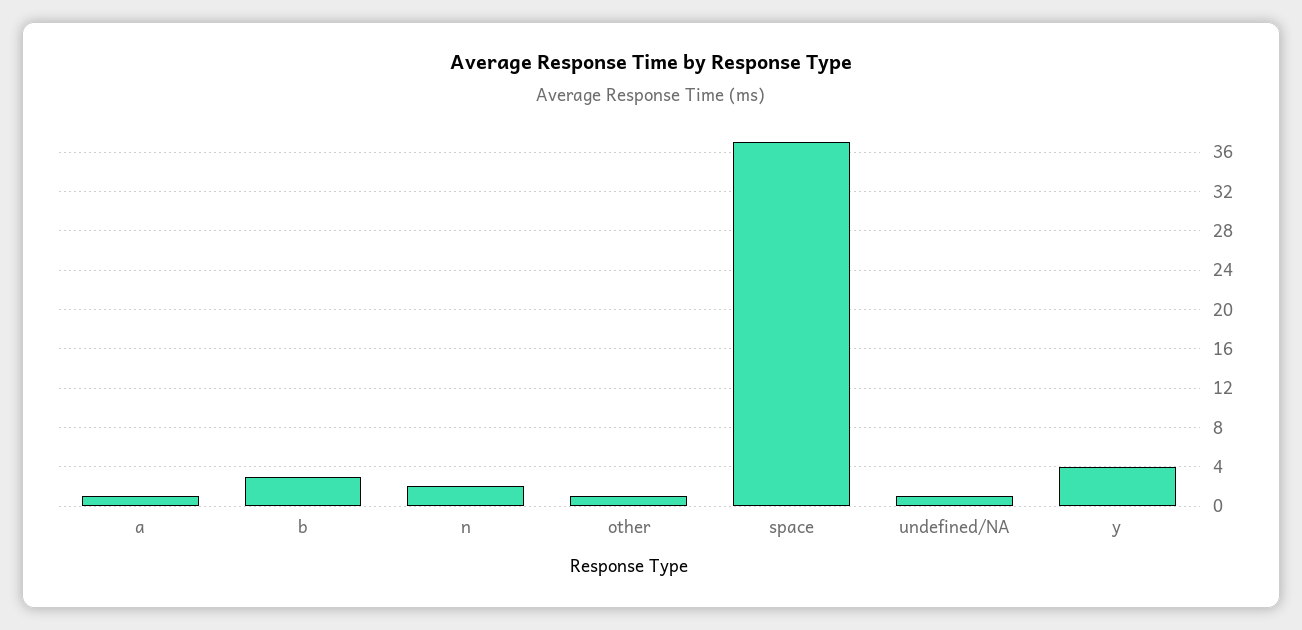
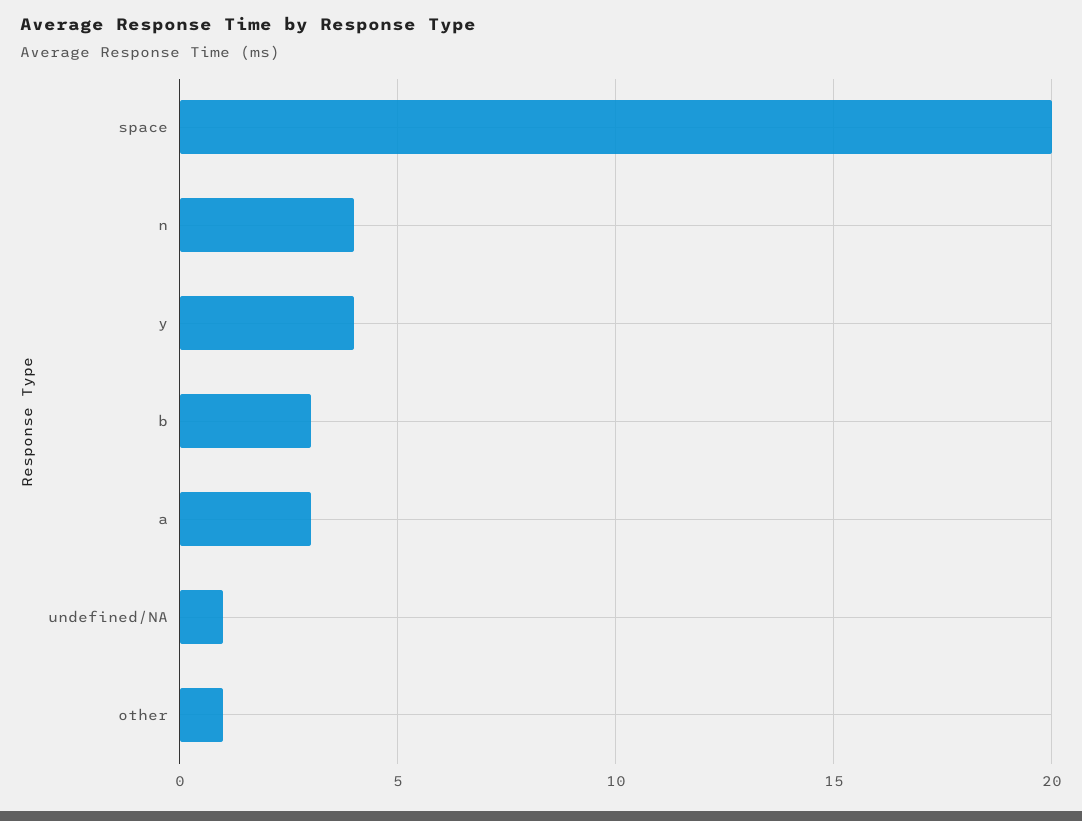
a: 1 -> 3
n: 2 -> 4
space: 37 -> 20

